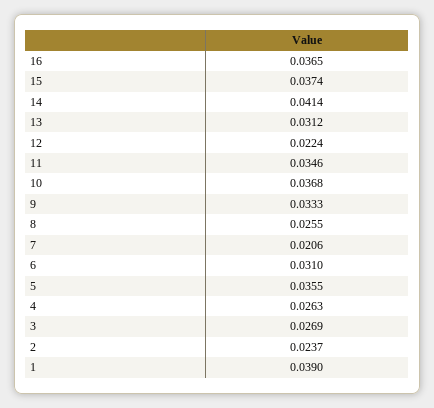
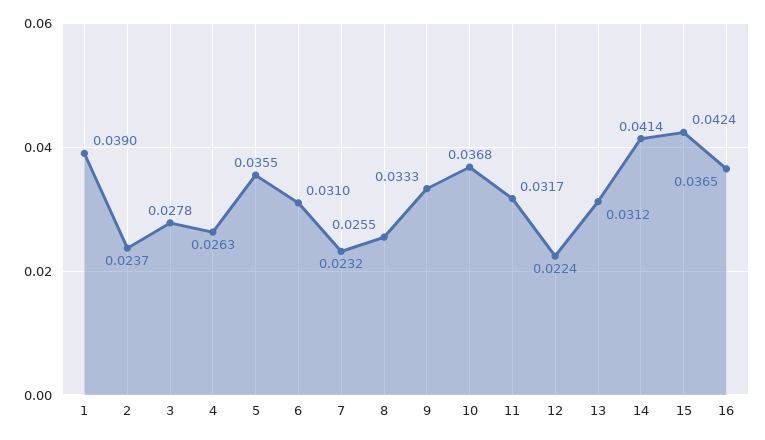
15: 0.0374 -> 0.0424
11: 0.0346 -> 0.0317
7: 0.0206 -> 0.0232
3: 0.0269 -> 0.0278

